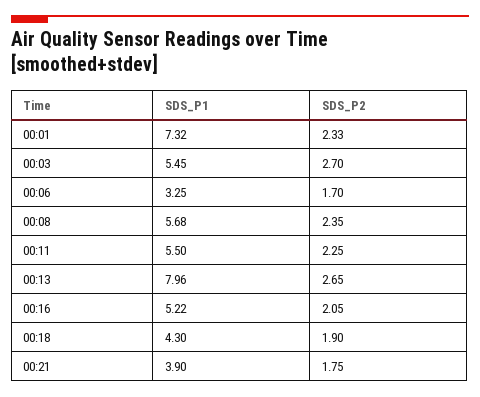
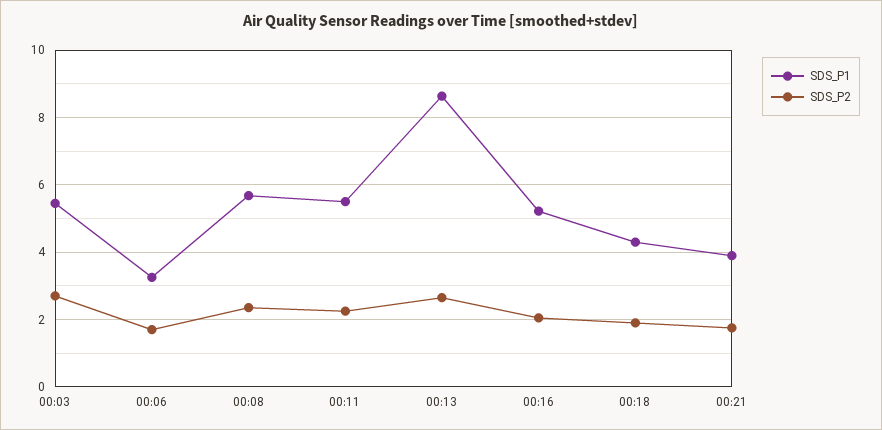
SDS_P1, 00:01: 7.32 -> none
SDS_P2, 00:01: 2.33 -> none
SDS_P1, 00:13: 7.96 -> 8.6

